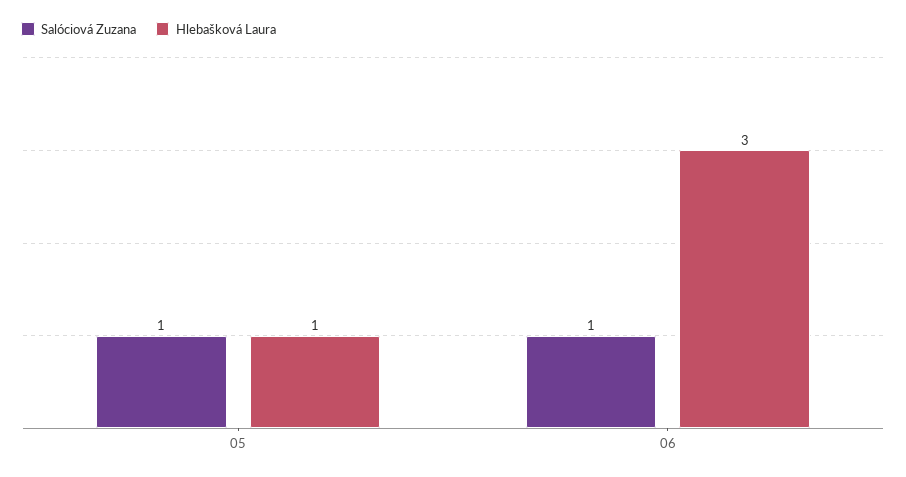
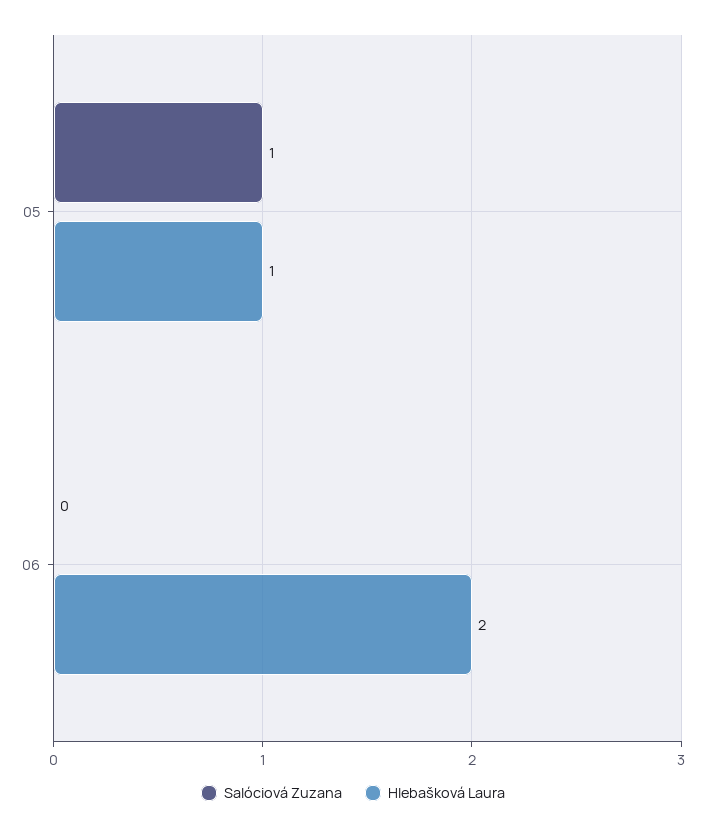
Salóciová Zuzana, 06: 1 -> 0
Hlebašková Laura, 06: 3 -> 2

